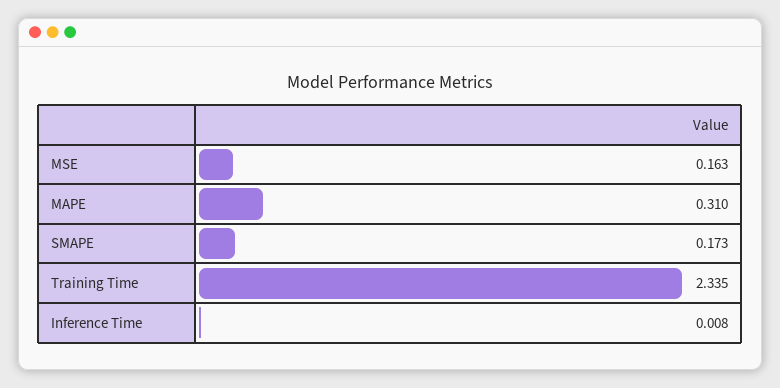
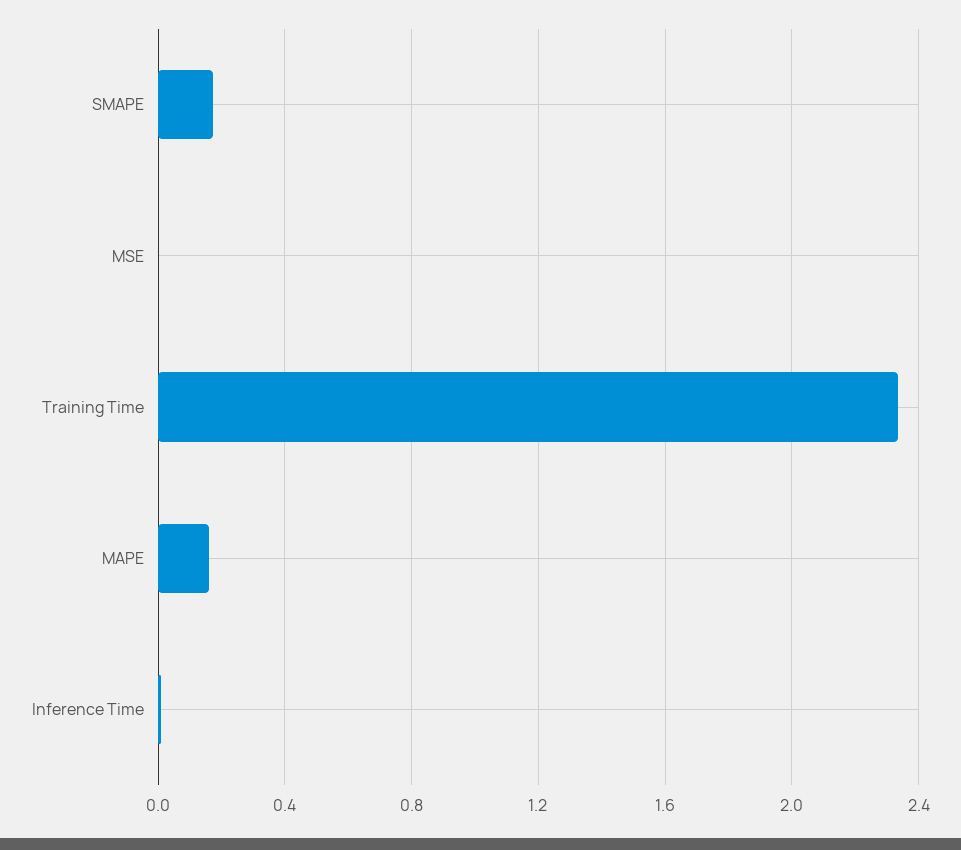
MSE: 0.163 -> 0
MAPE: 0.31 -> 0.15

